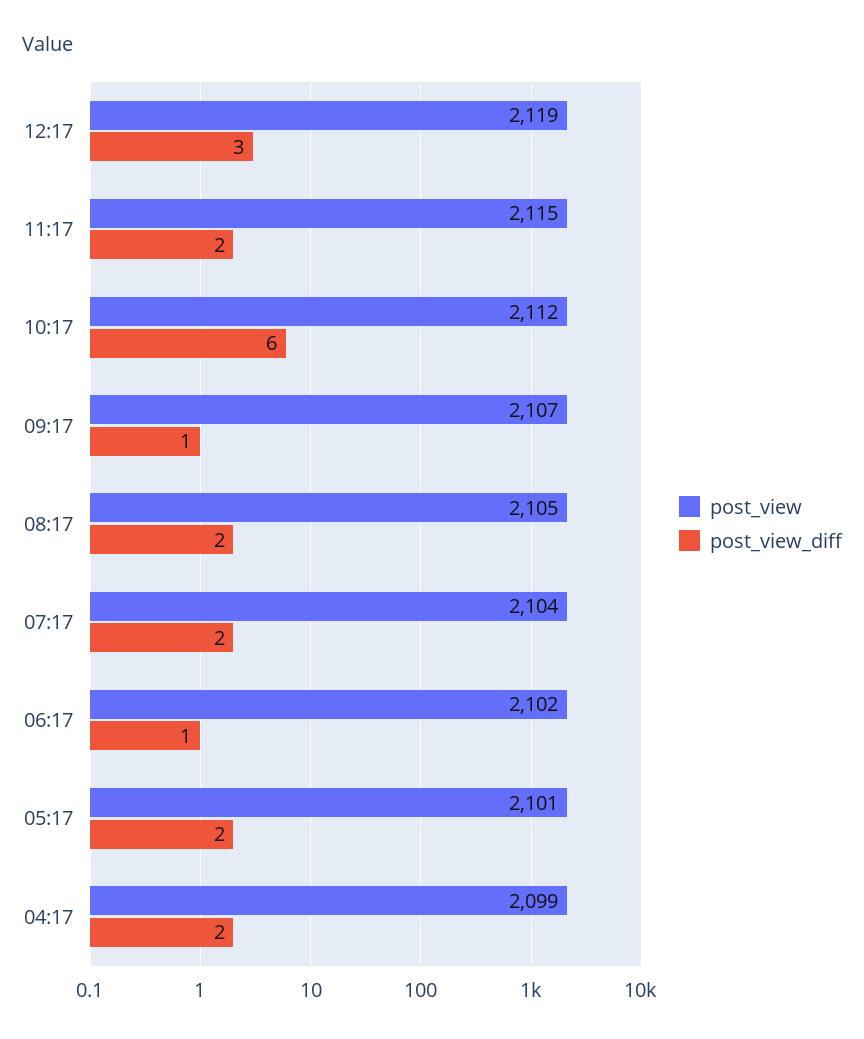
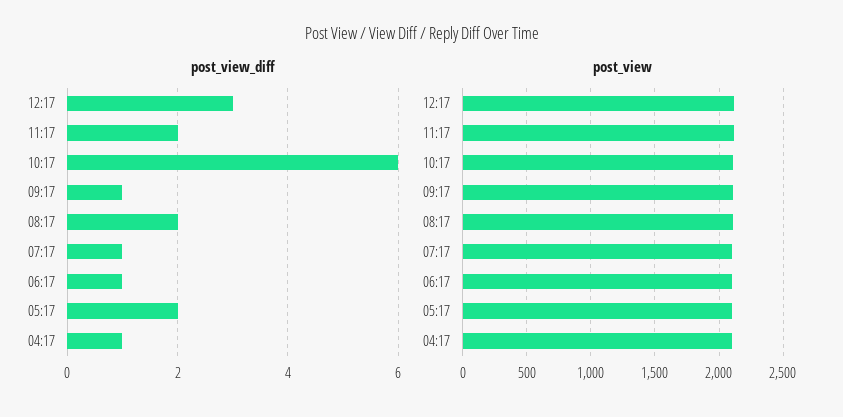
post_view_diff, 07:17: 2 -> 1
post_view_diff, 04:17: 2 -> 1

